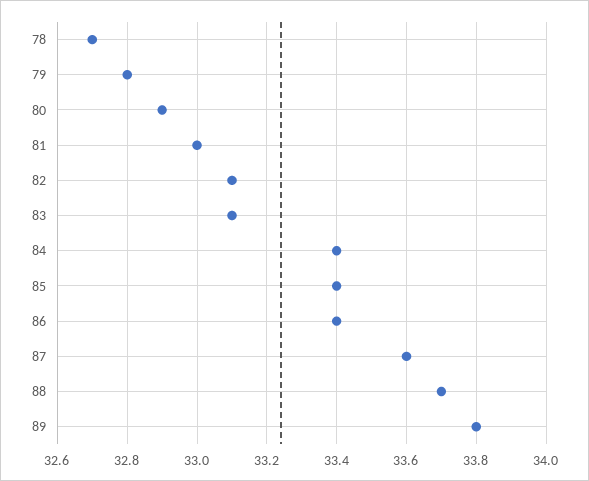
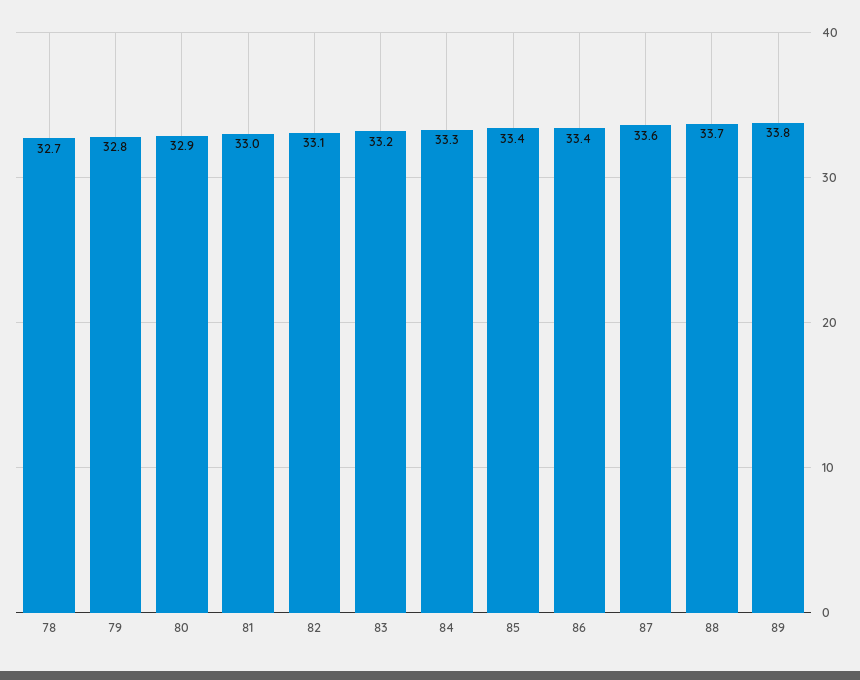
83: 33.1 -> 33.2
84: 33.4 -> 33.3

